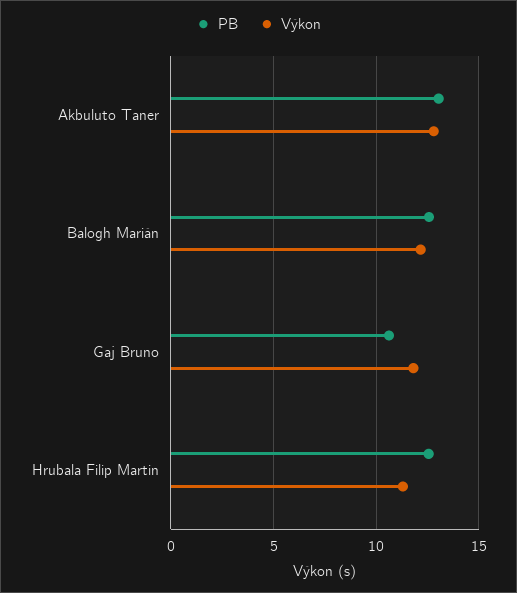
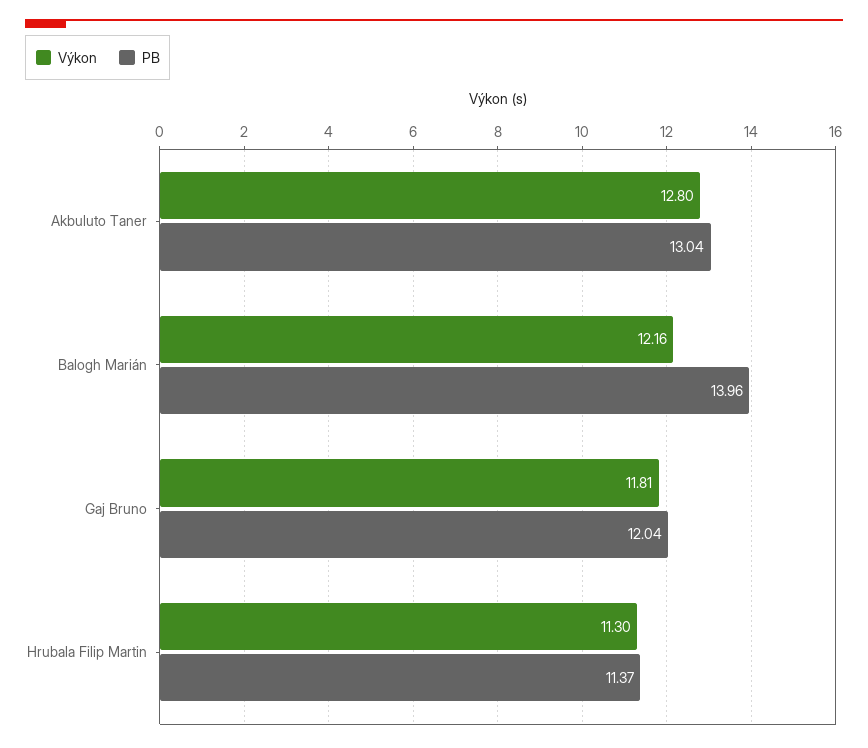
PB, Balogh Marián: 12.5 -> 13.96
PB, Gaj Bruno: 10.5 -> 12.04
PB, Hrubala Filip Martin: 12.5 -> 11.37

